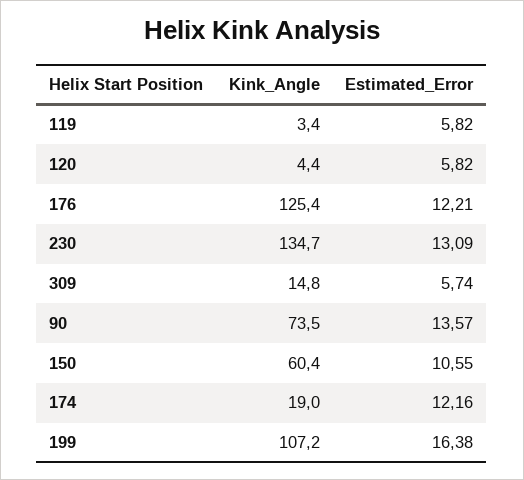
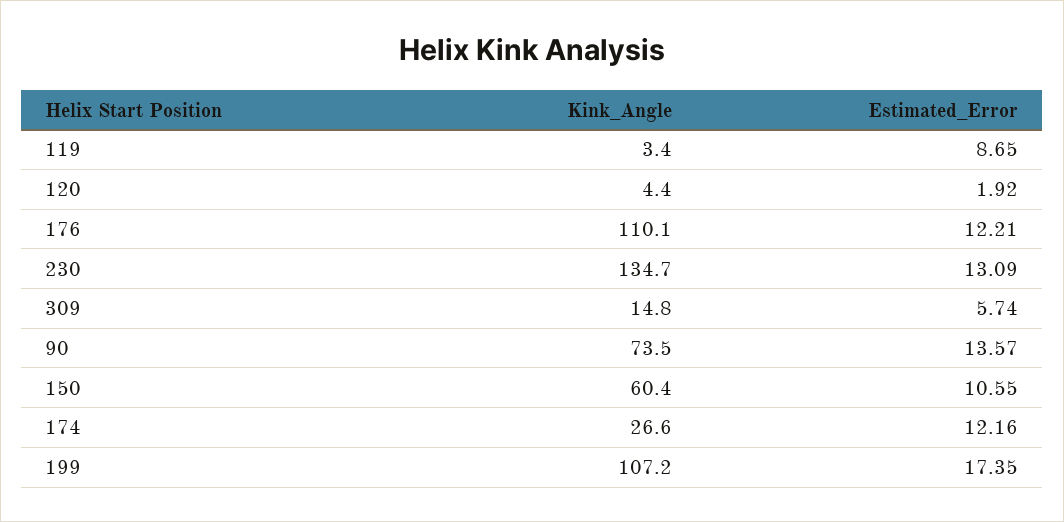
Estimated_Error, 119: 5.82 -> 8.65
Estimated_Error, 120: 5.82 -> 1.92
Kink_Angle, 176: 125.4 -> 110.1
Kink_Angle, 174: 19 -> 26.6
Estimated_Error, 199: 16.38 -> 17.35

